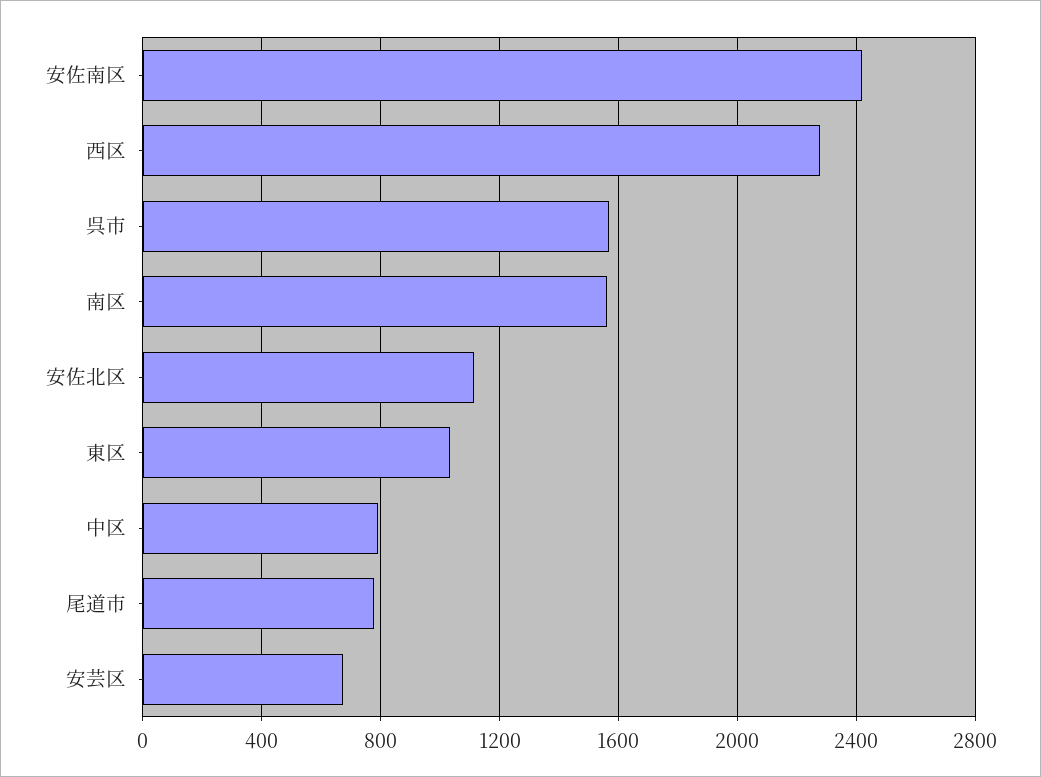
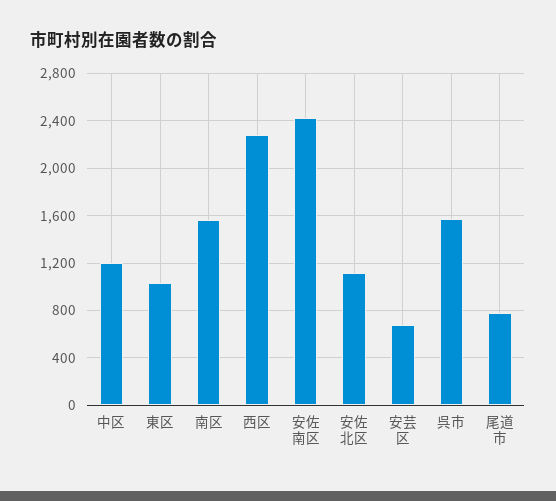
中区: 800 -> 1200

